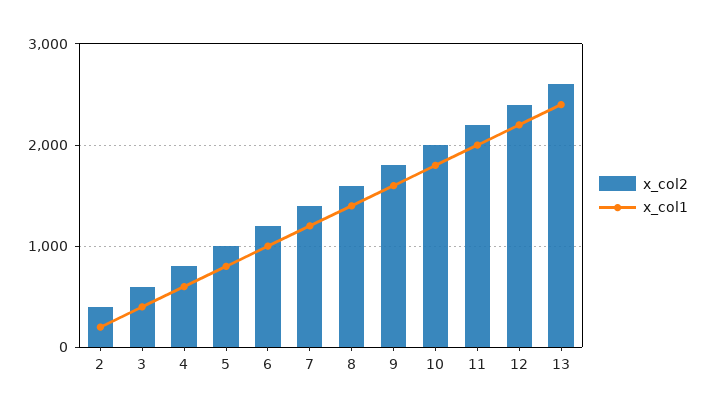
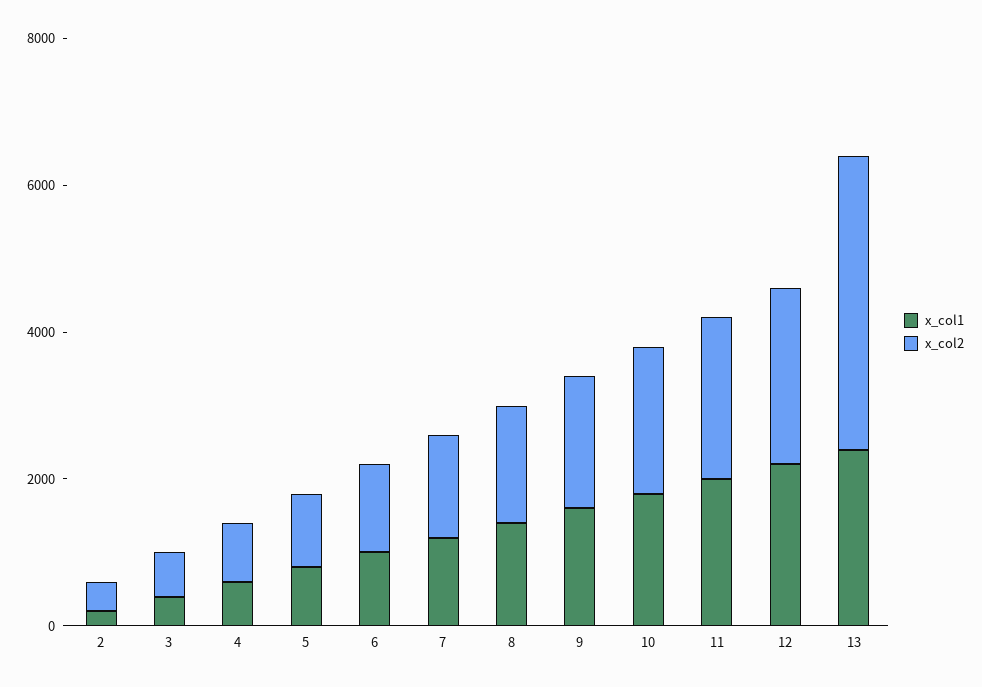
x_col2, 13: 2600 -> 4000

